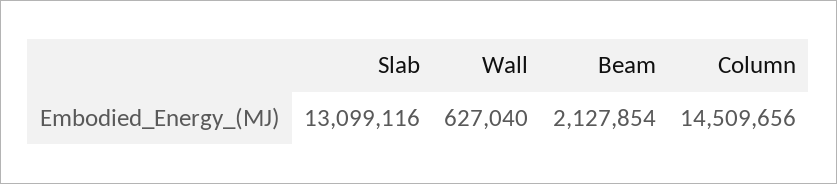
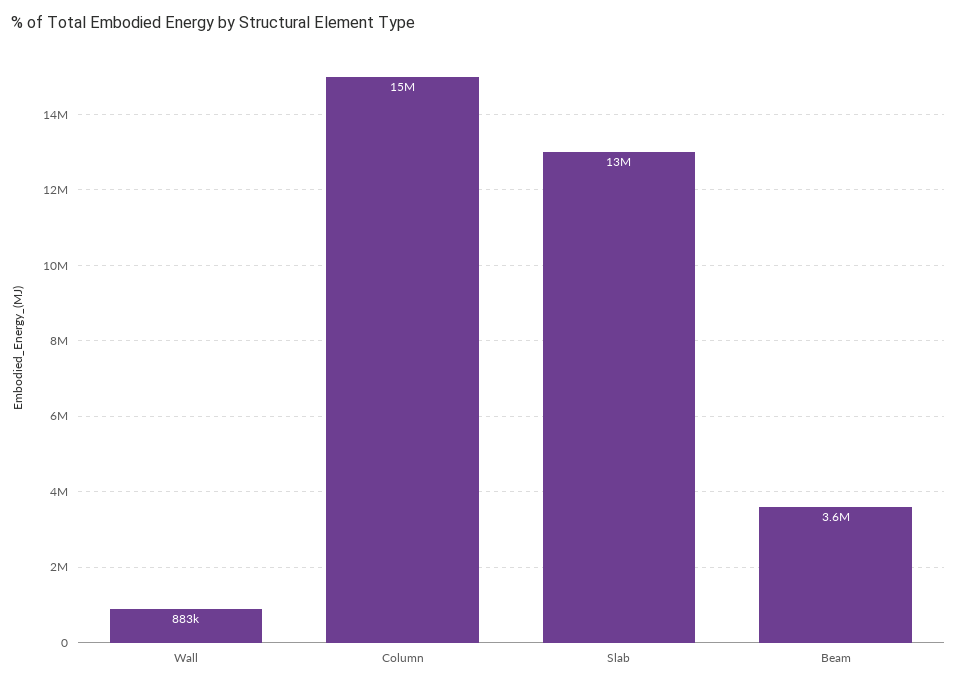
Wall: 627040 -> 883000
Beam: 2127854 -> 3600000

